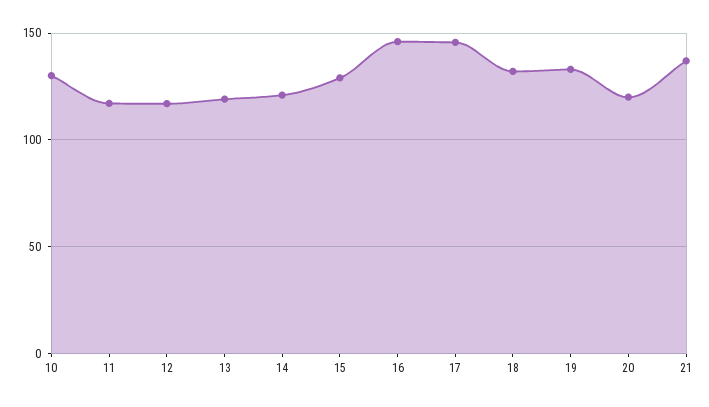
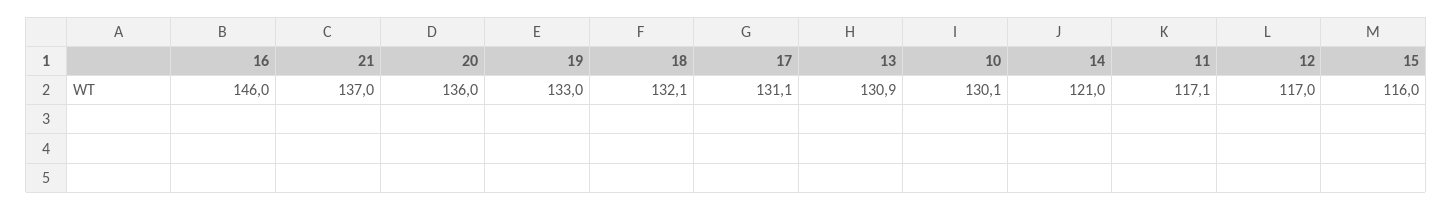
13: 120 -> 130.9
15: 130 -> 116
17: 145 -> 131.1
20: 120 -> 136

